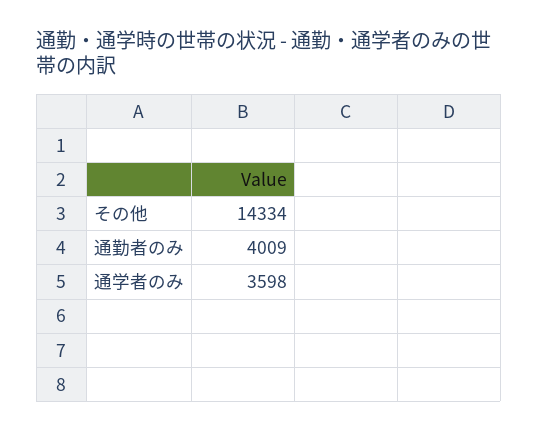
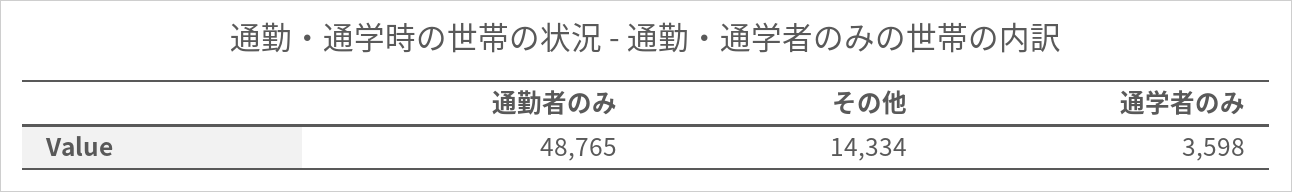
通勤者のみ: 4009 -> 48765

